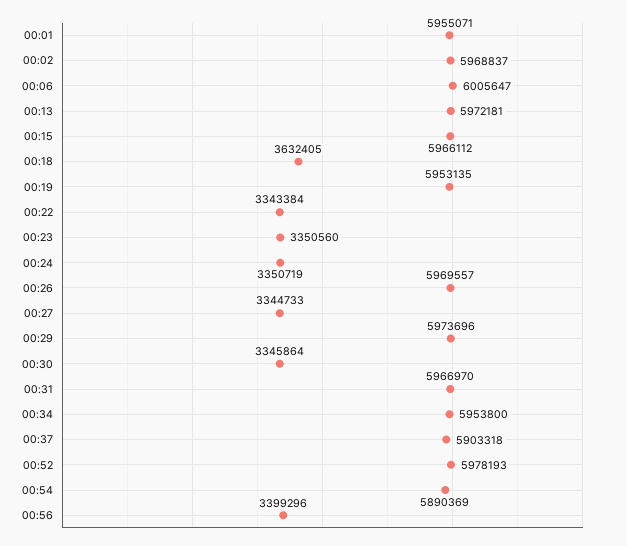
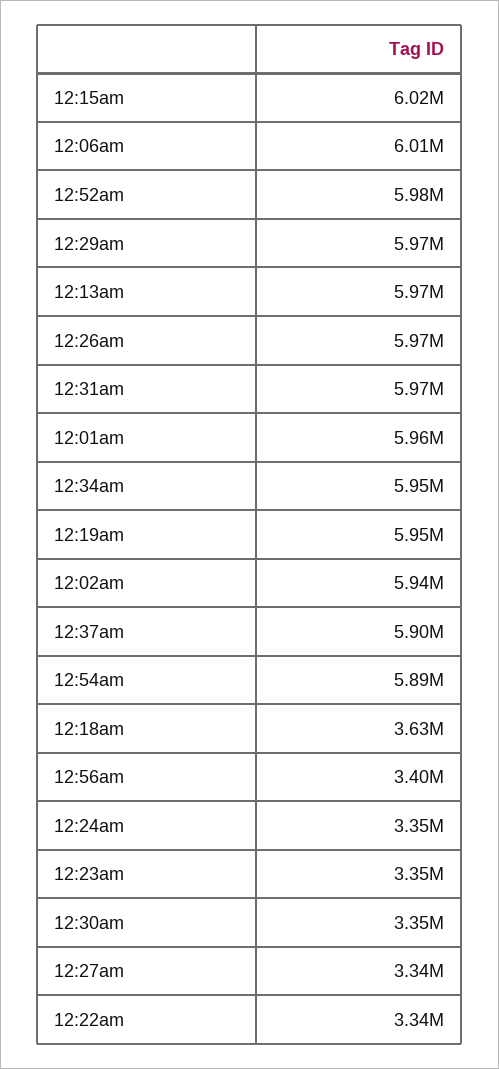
00:02: 5968837 -> 5940000
00:15: 5966112 -> 6020000

